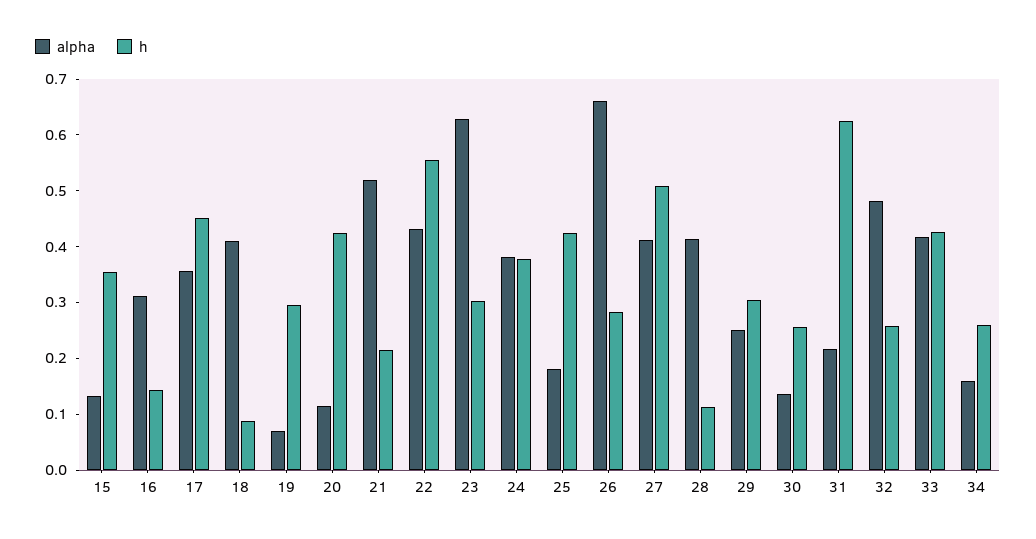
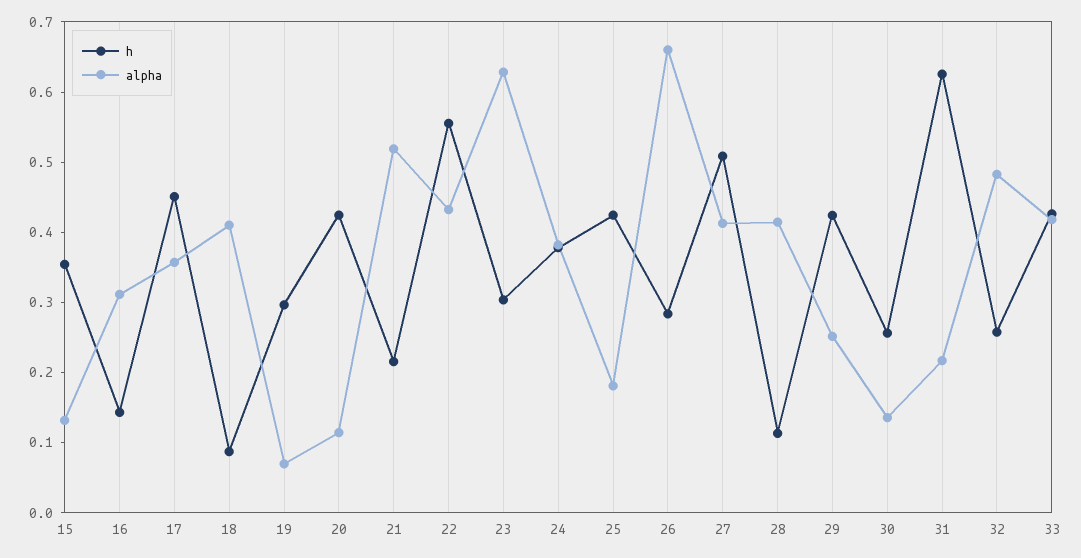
h, 29: 0.3 -> 0.42
alpha, 34: 0.16 -> none
h, 34: 0.26 -> none

